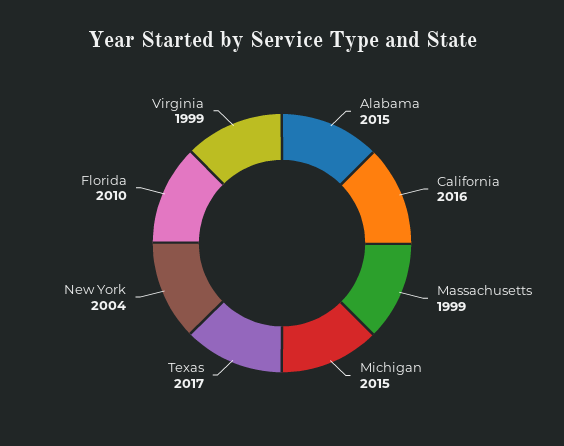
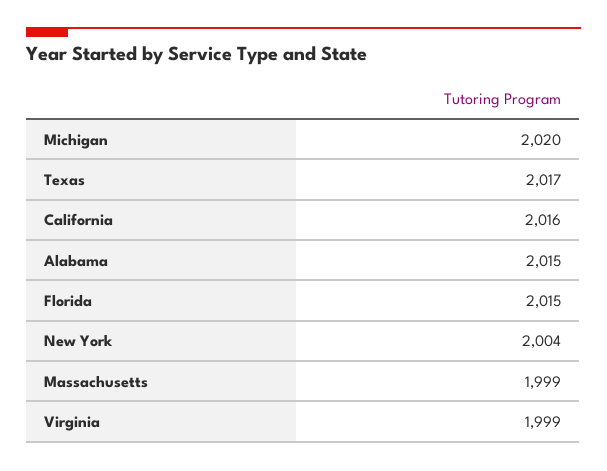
Michigan: 2015 -> 2020
Florida: 2010 -> 2015

